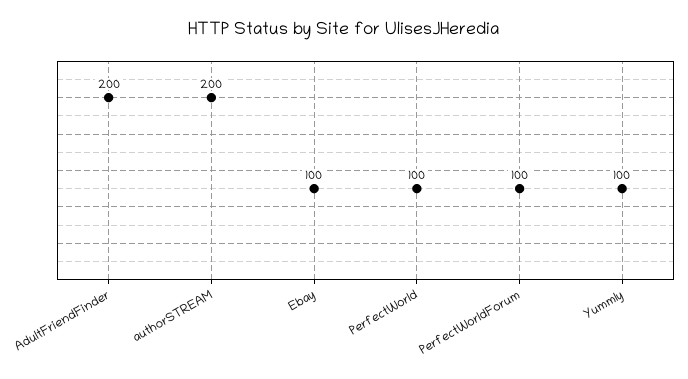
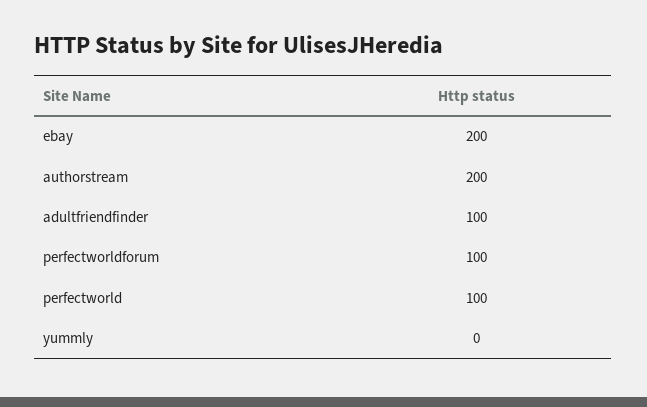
AdultFriendFinder: 200 -> 100
Ebay: 100 -> 200
Yummly: 100 -> 0

